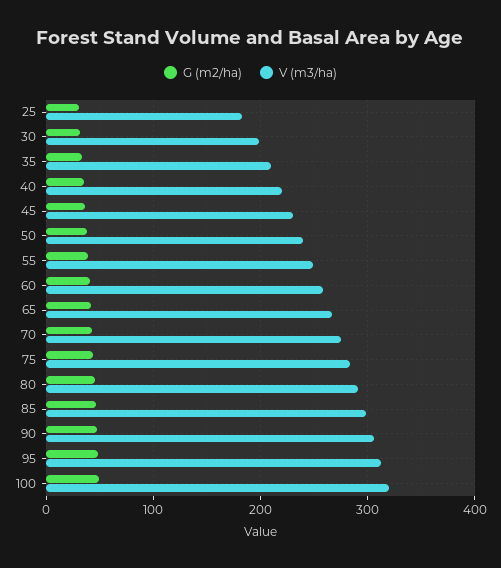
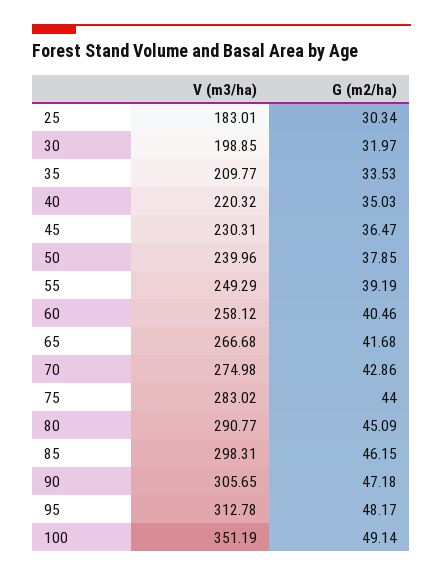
V (m3/ha), 100: 320 -> 351.19

